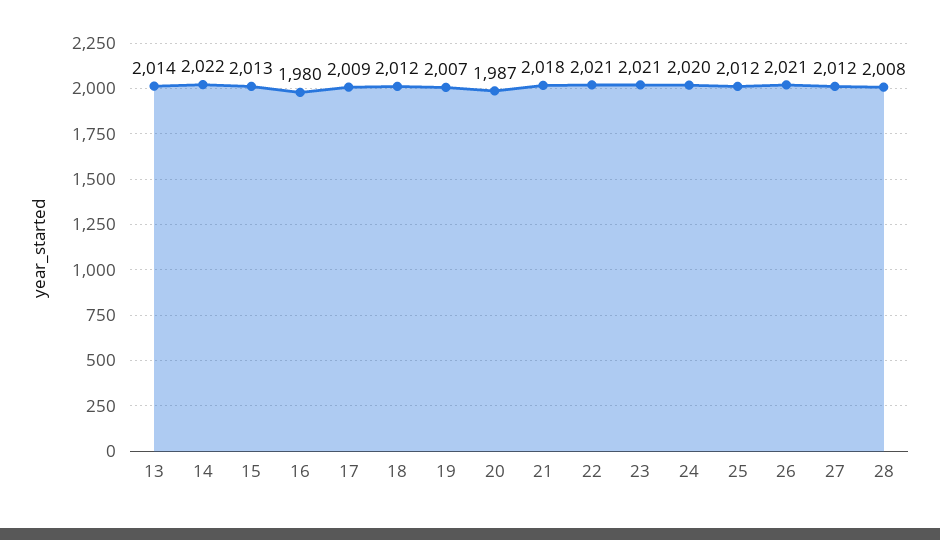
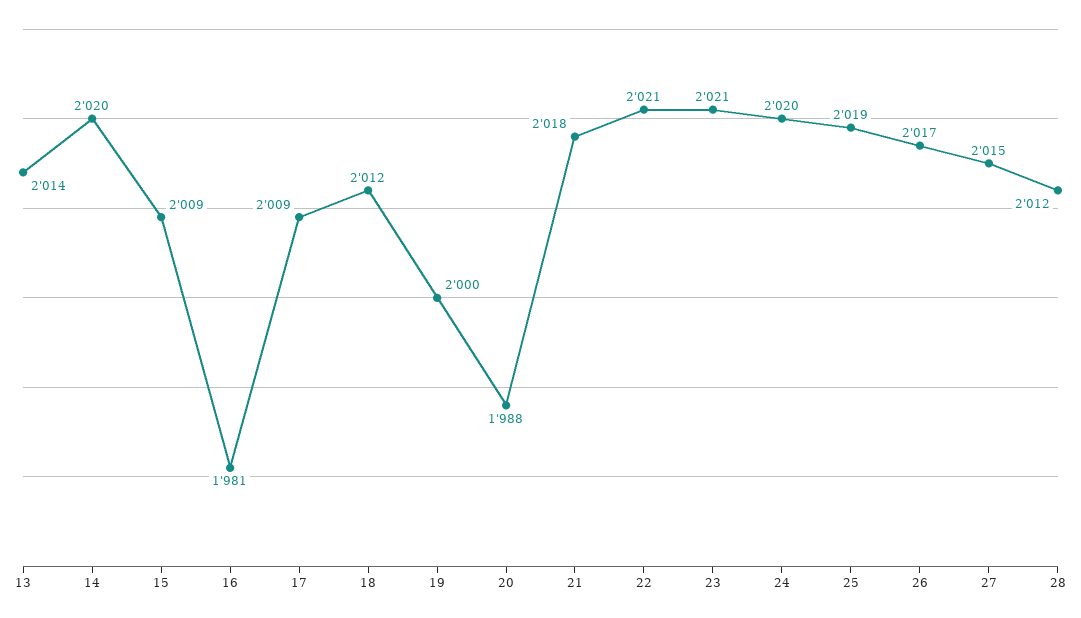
14: 2022 -> 2020
15: 2013 -> 2009
16: 1980 -> 1981
19: 2007 -> 2000
20: 1987 -> 1988
25: 2012 -> 2019
26: 2021 -> 2017
27: 2012 -> 2015
28: 2008 -> 2012

